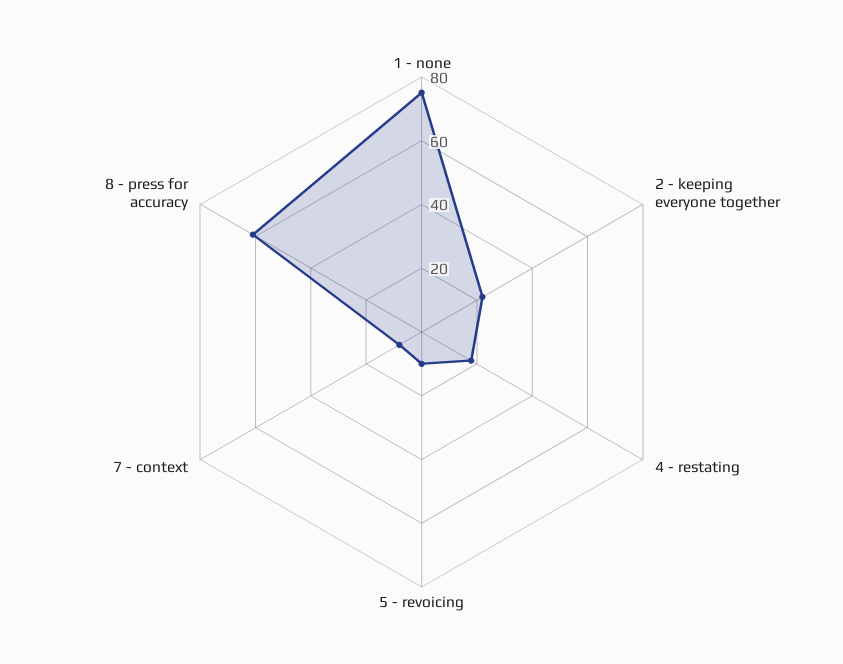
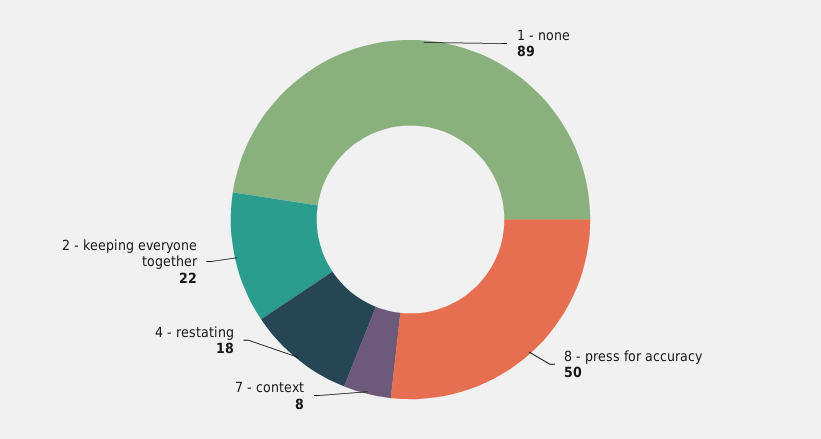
1 - none: 75 -> 89
5 - revoicing: 10 -> none
8 - press for accuracy: 60 -> 50

